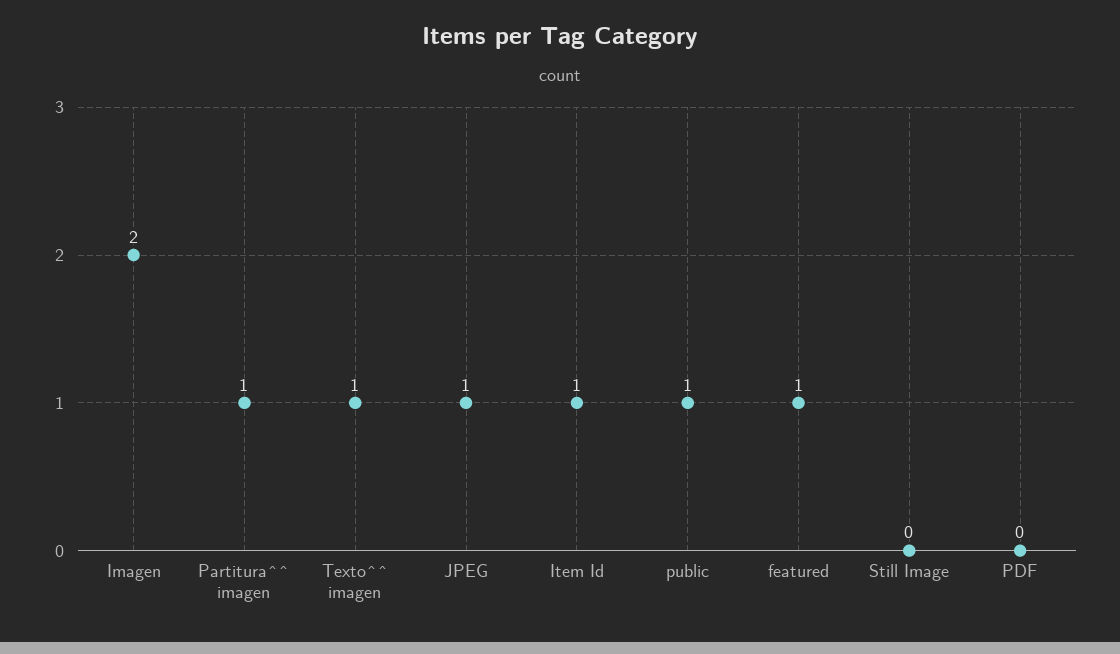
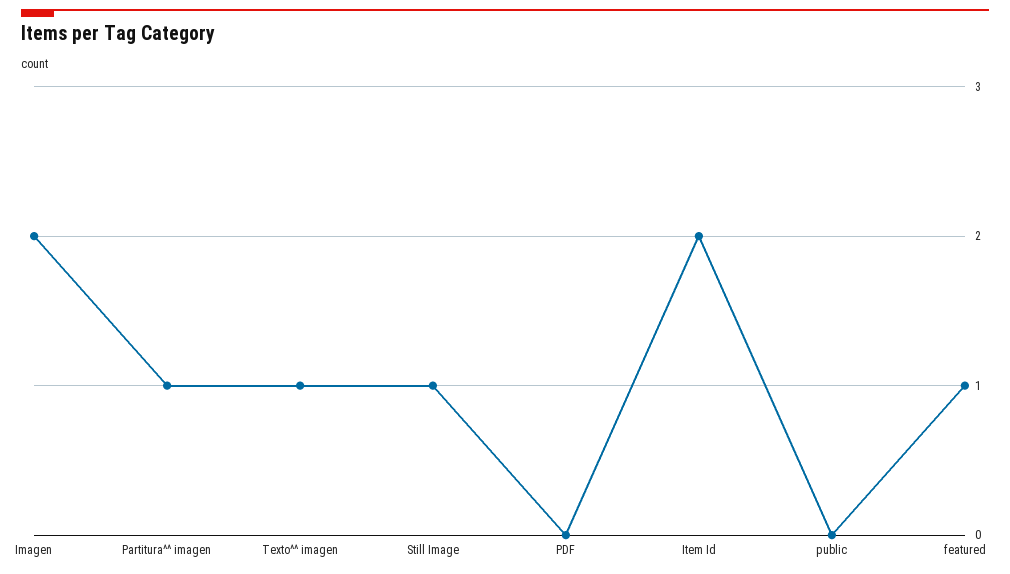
JPEG: 1 -> none
Item Id: 1 -> 2
public: 1 -> 0
Still Image: 0 -> 1

